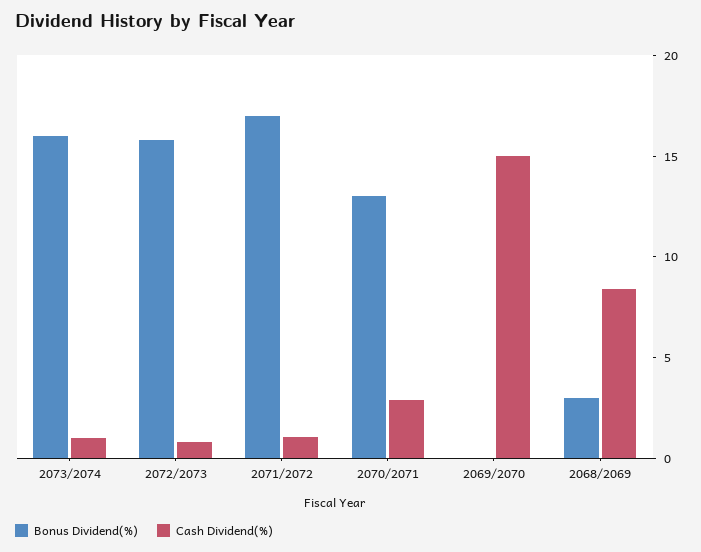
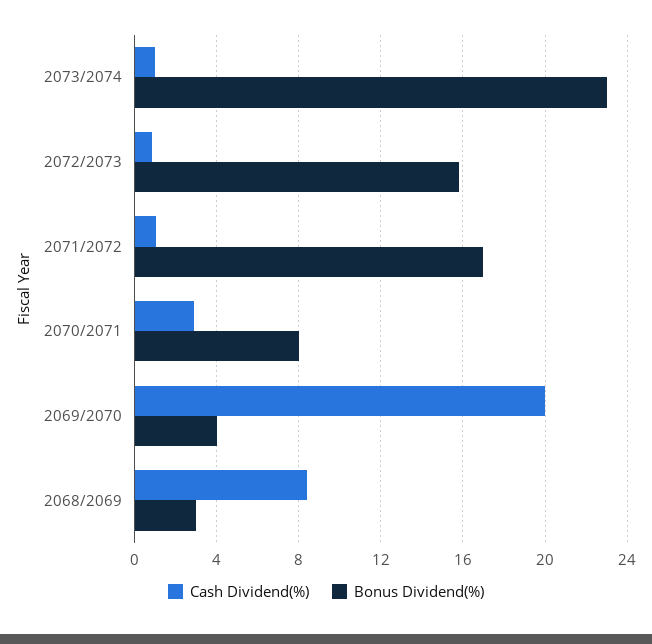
Bonus Dividend(%), 2073/2074: 16 -> 23
Bonus Dividend(%), 2070/2071: 13 -> 8
Bonus Dividend(%), 2069/2070: 0 -> 4
Cash Dividend(%), 2069/2070: 15 -> 20

